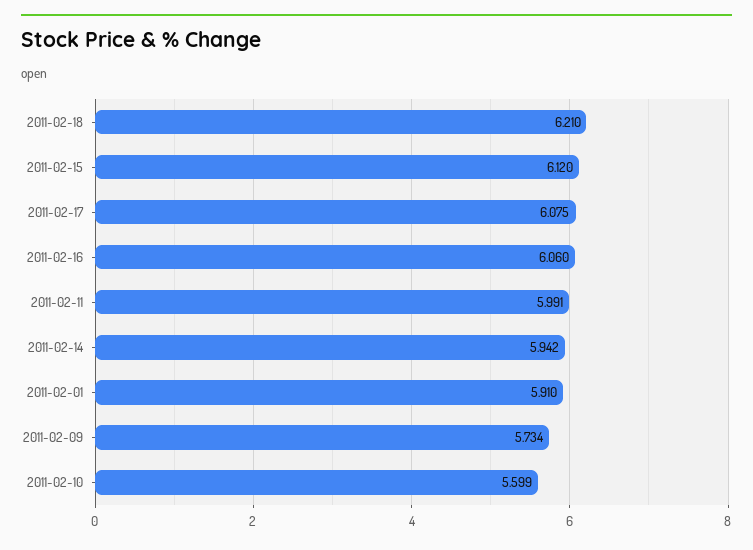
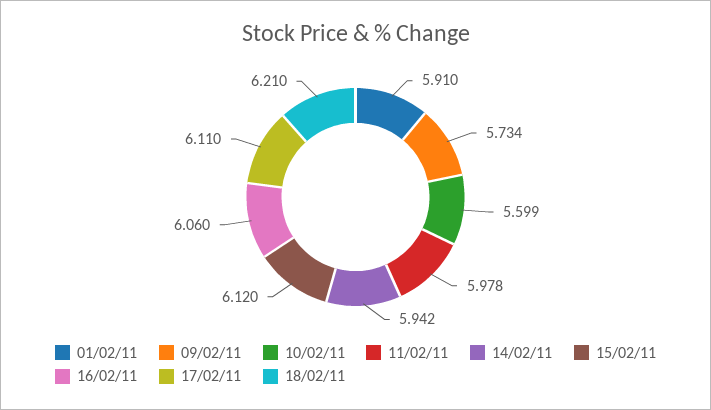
2011-02-17: 6.075 -> 6.11
2011-02-11: 5.991 -> 5.978

